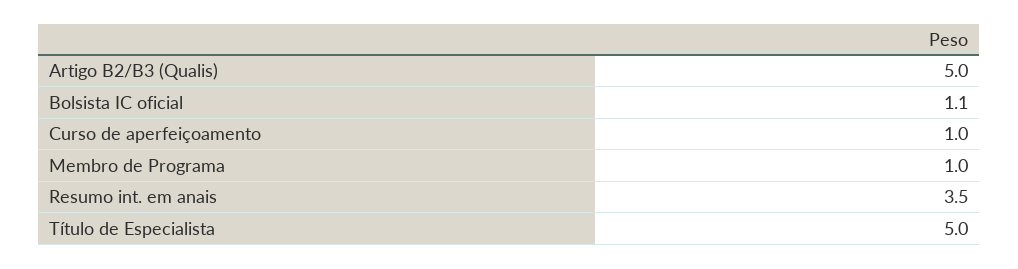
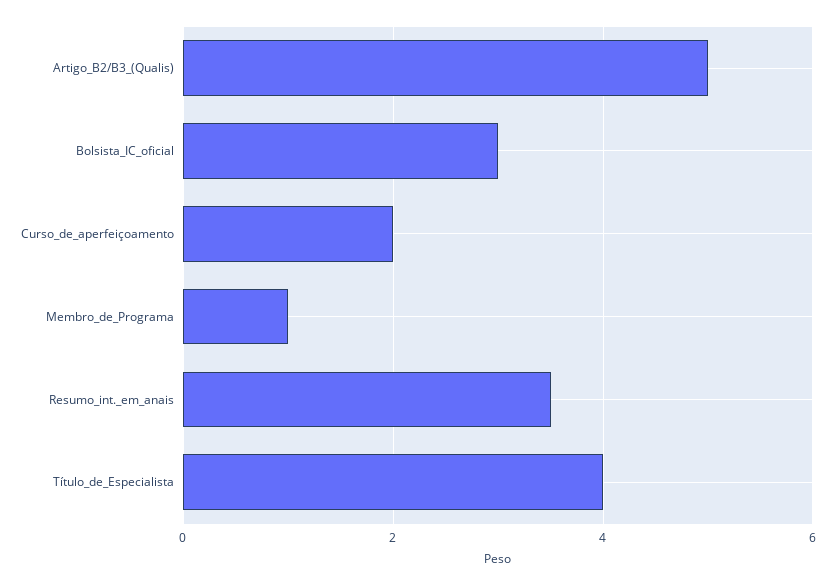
Bolsista IC oficial: 1.1 -> 3
Curso de aperfeiçoamento: 1 -> 2
Título de Especialista: 5 -> 4

